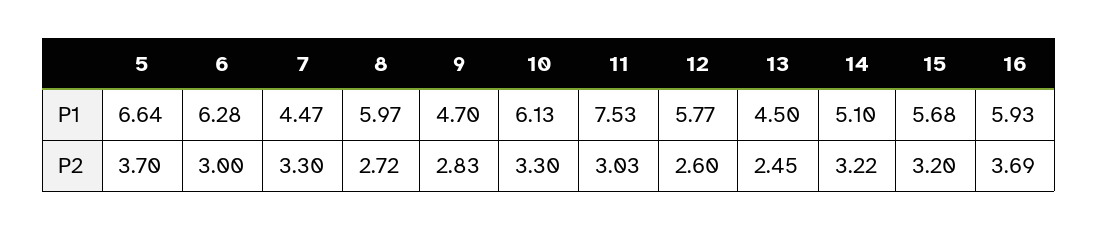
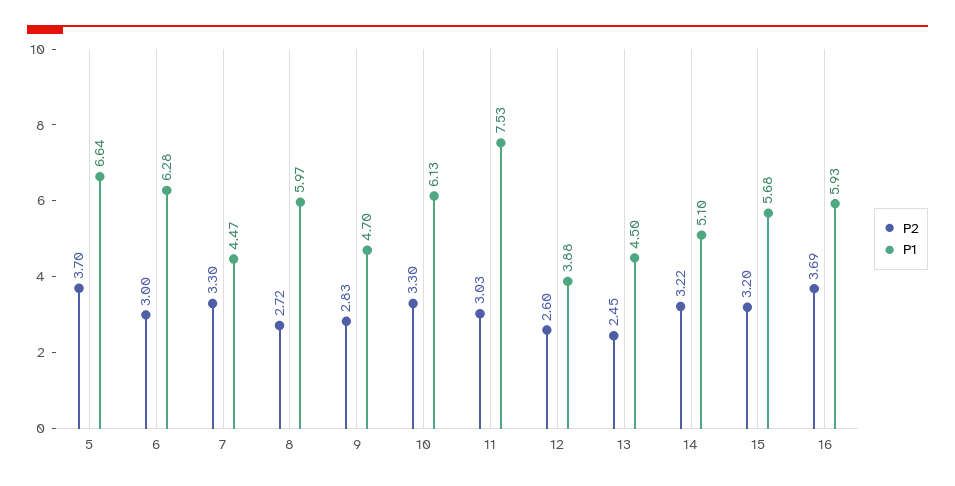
P1, 12: 5.77 -> 3.88

